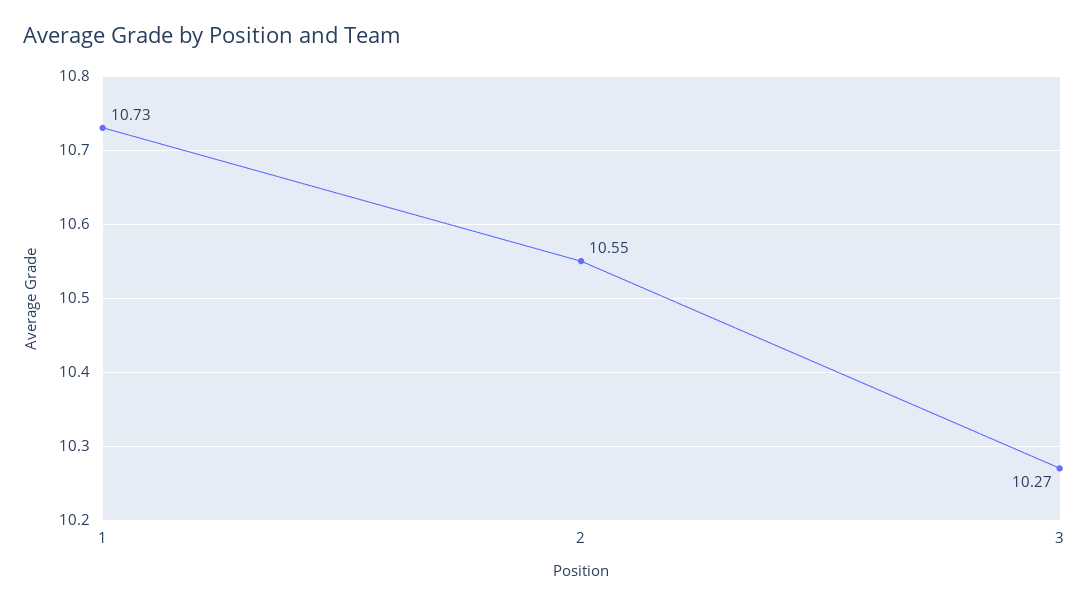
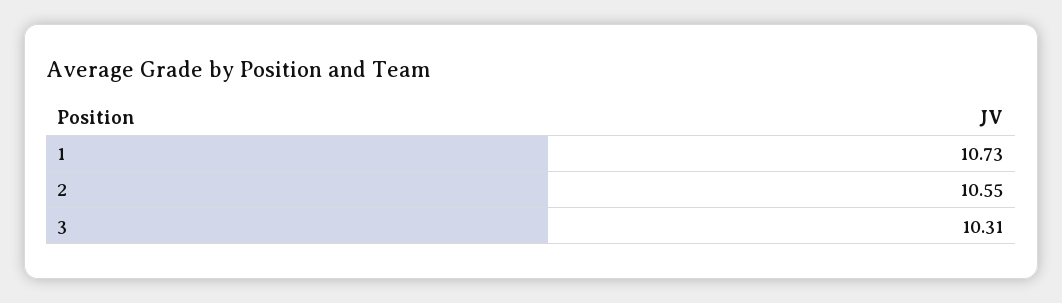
3: 10.27 -> 10.31

